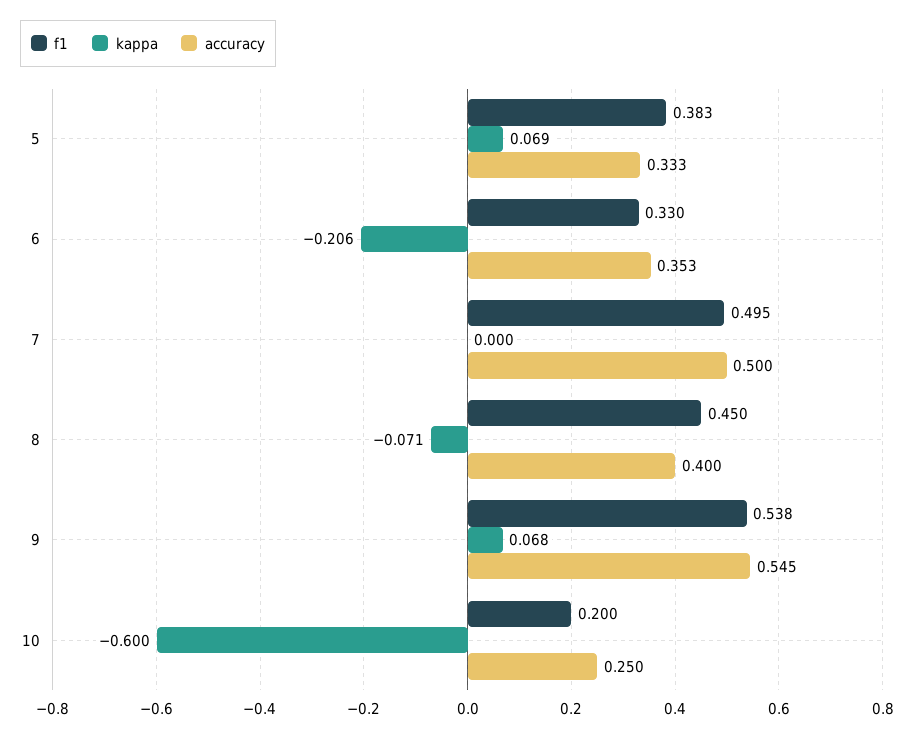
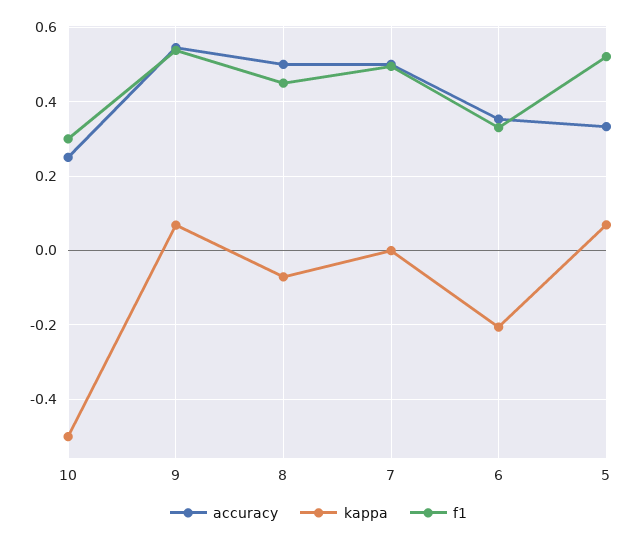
f1, 5: 0.383 -> 0.52
accuracy, 8: 0.4 -> 0.5
f1, 10: 0.2 -> 0.3
kappa, 10: -0.6 -> -0.5

